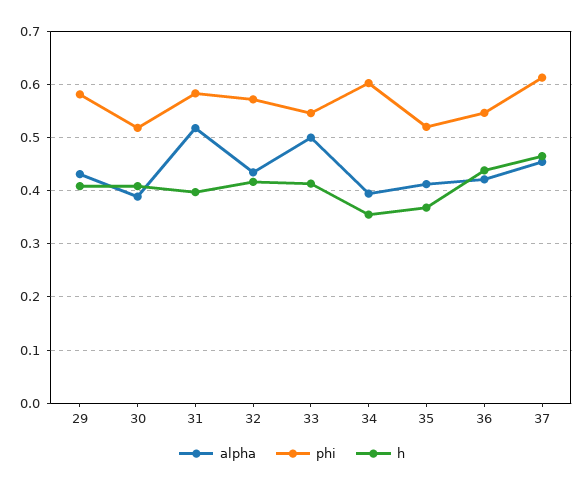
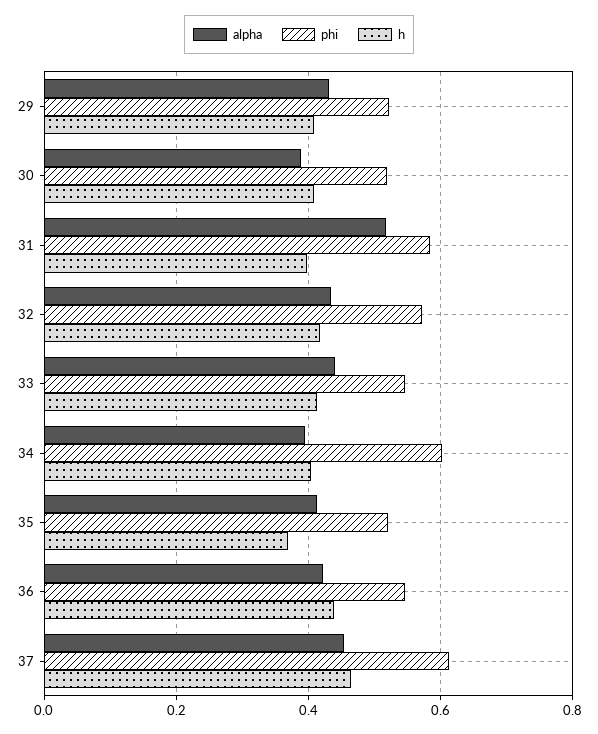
phi, 29: 0.58 -> 0.52
alpha, 33: 0.5 -> 0.44
h, 34: 0.36 -> 0.4

